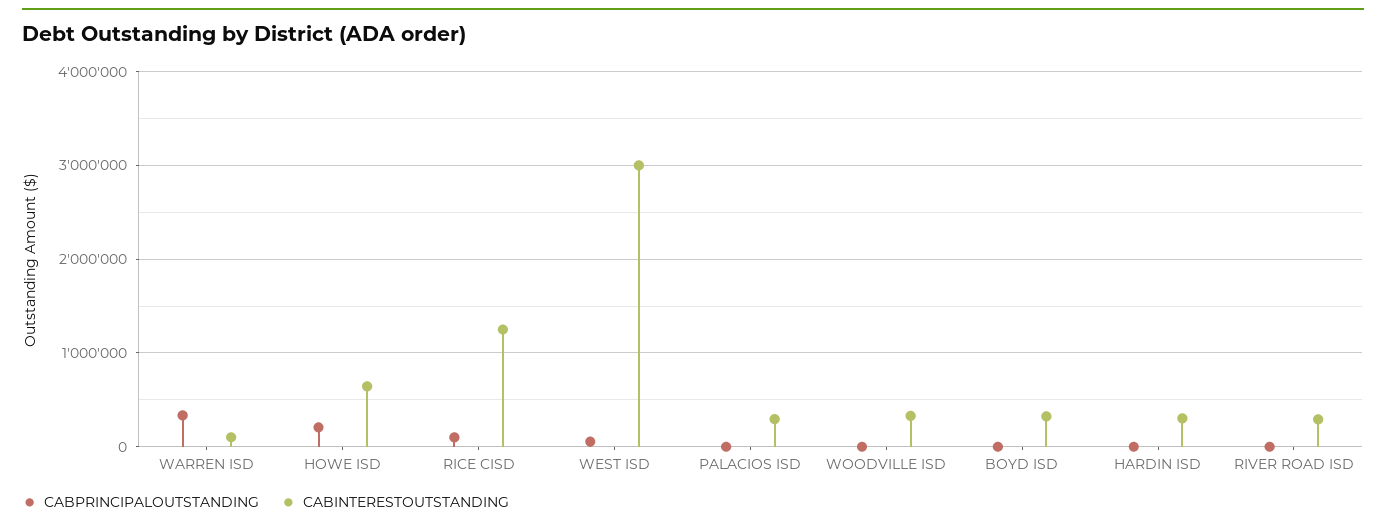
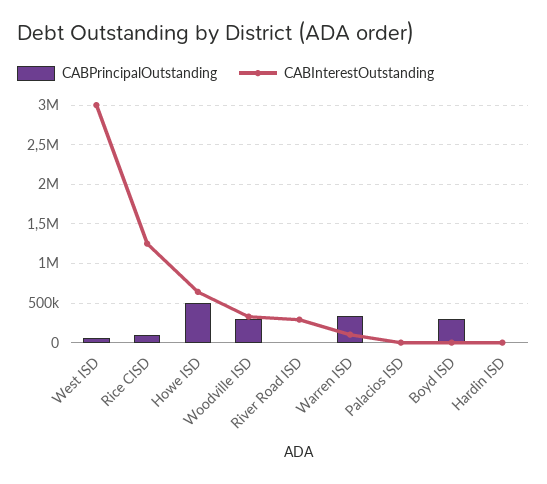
CABPRINCIPALOUTSTANDING, HOWE ISD: 200000 -> 500000
CABINTERESTOUTSTANDING, PALACIOS ISD: 300000 -> 0
CABPRINCIPALOUTSTANDING, WOODVILLE ISD: 0 -> 300000
CABPRINCIPALOUTSTANDING, BOYD ISD: 0 -> 300000
CABINTERESTOUTSTANDING, BOYD ISD: 300000 -> 0
CABINTERESTOUTSTANDING, HARDIN ISD: 300000 -> 0

